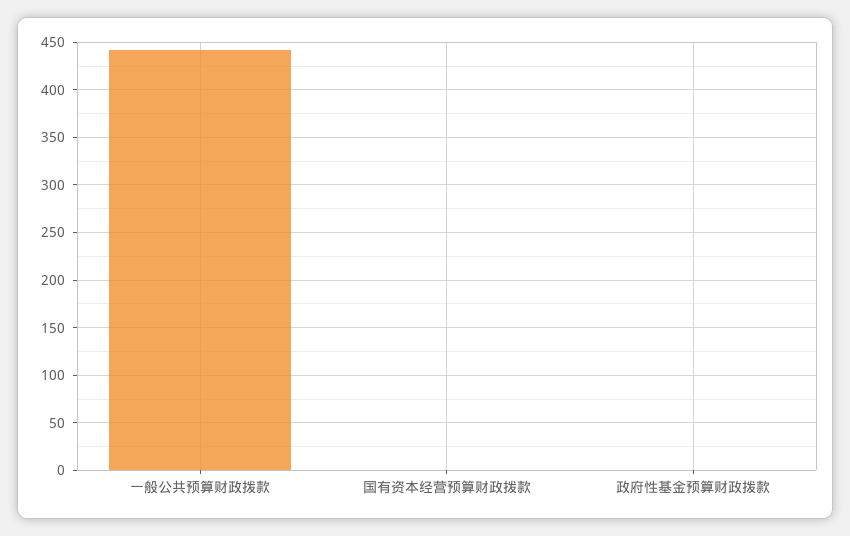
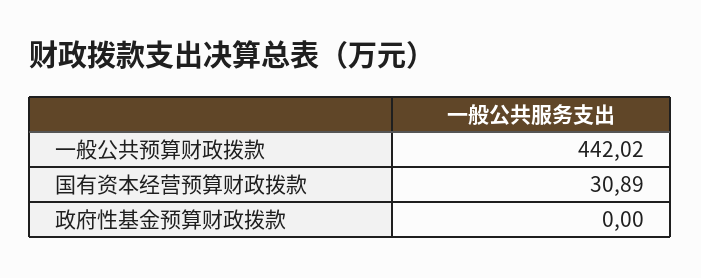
国有资本经营预算财政拨款: 0 -> 30.89

